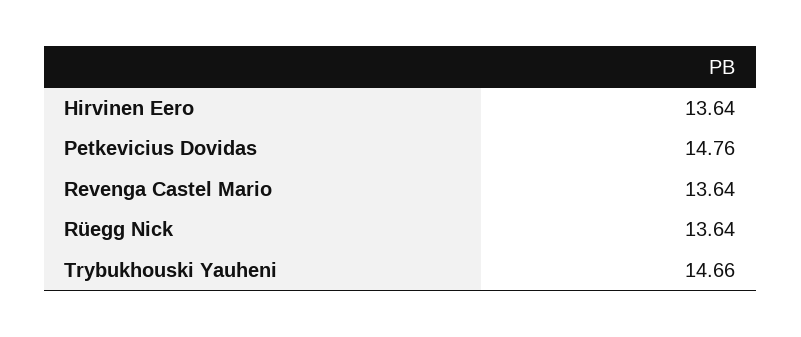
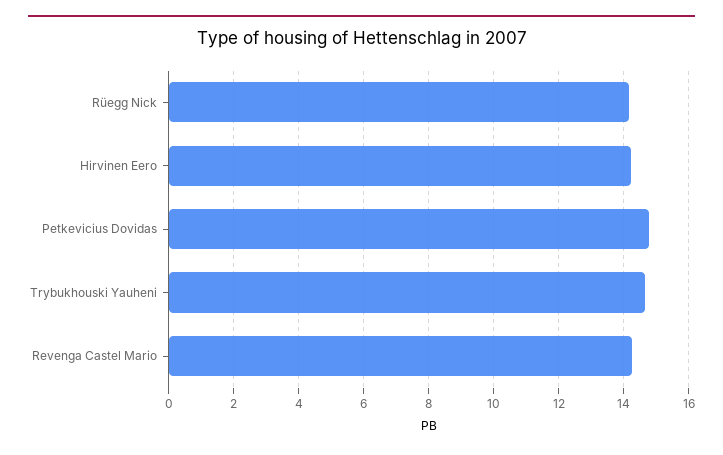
Hirvinen Eero: 13.64 -> 14.2
Revenga Castel Mario: 13.64 -> 14.2
Rüegg Nick: 13.64 -> 14.2

